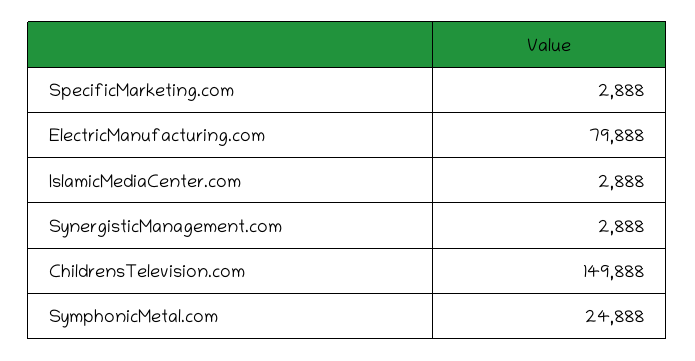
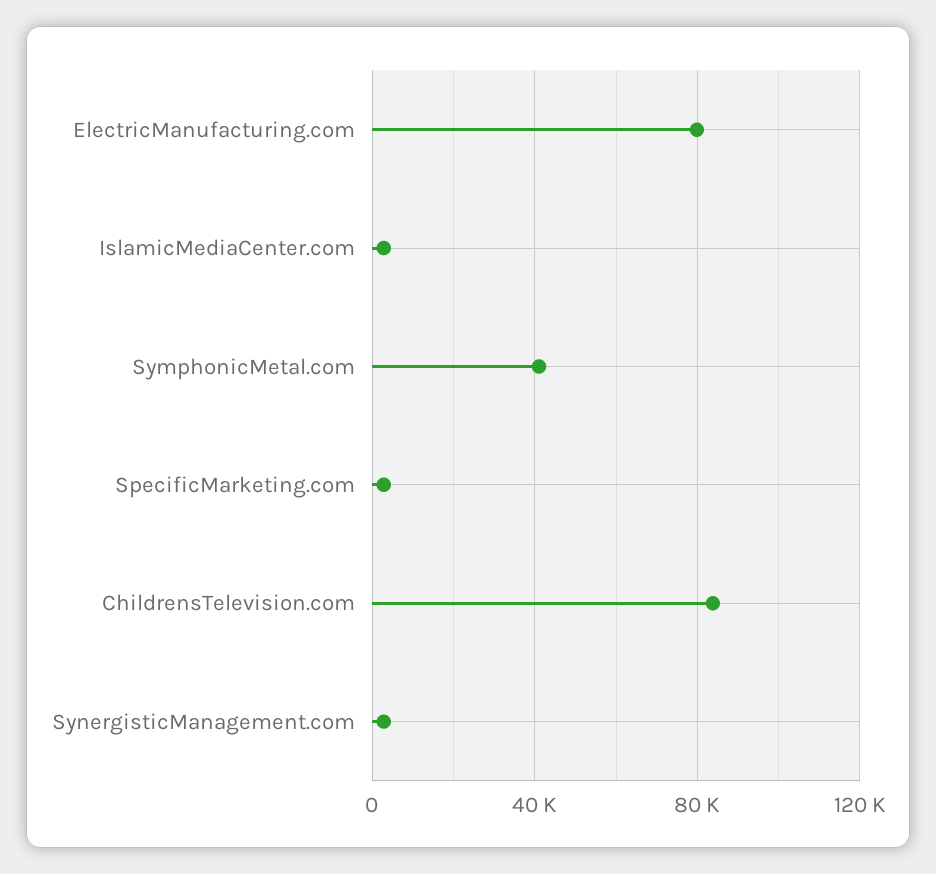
ChildrensTelevision.com: 149888 -> 85000
SymphonicMetal.com: 24888 -> 40000

